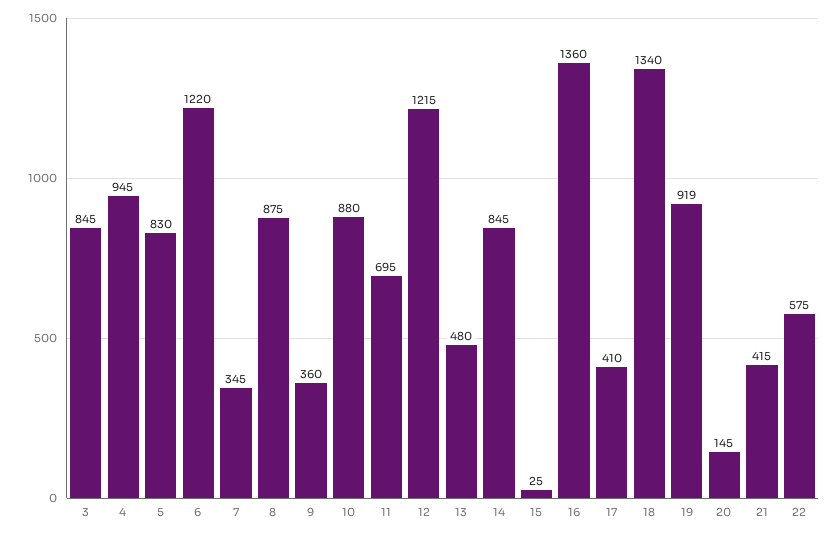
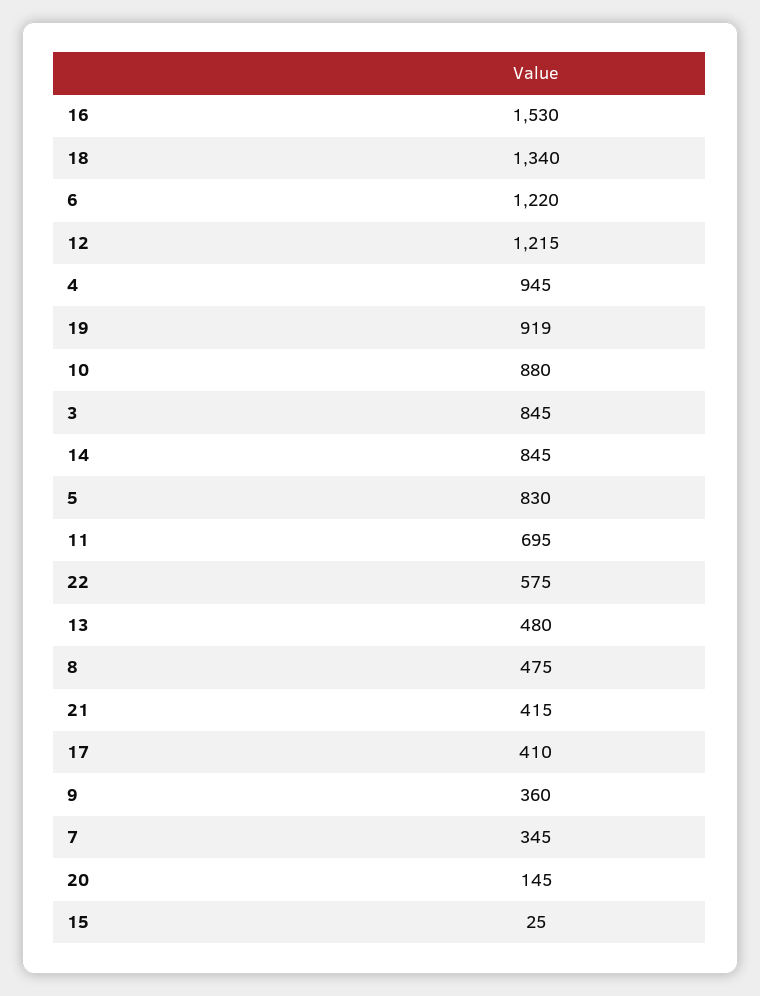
8: 875 -> 475
16: 1360 -> 1530

